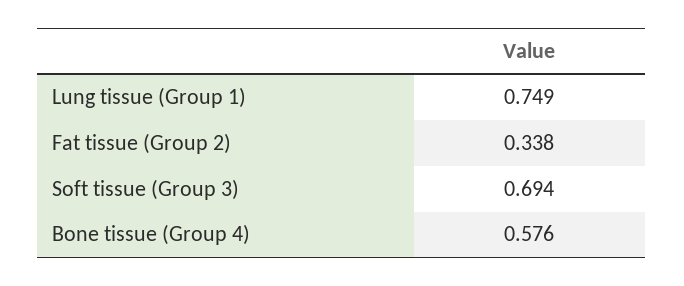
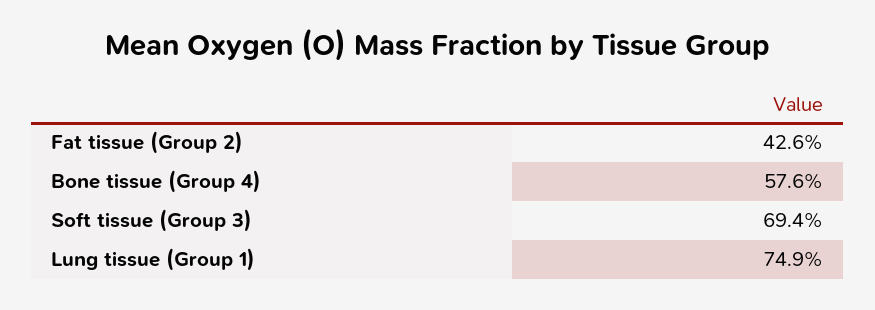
Fat tissue (Group 2): 0.338 -> 0.426

